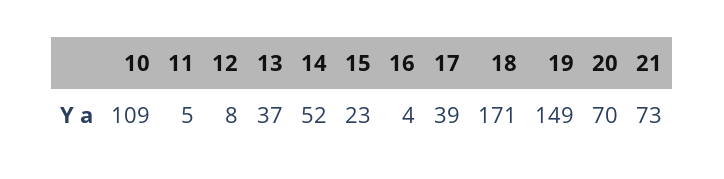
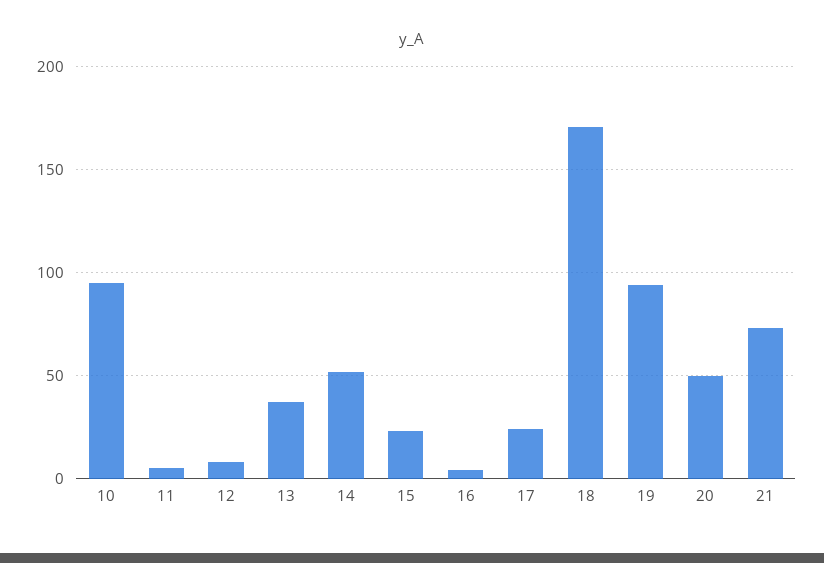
10: 109 -> 95
17: 39 -> 25
19: 149 -> 95
20: 70 -> 50

